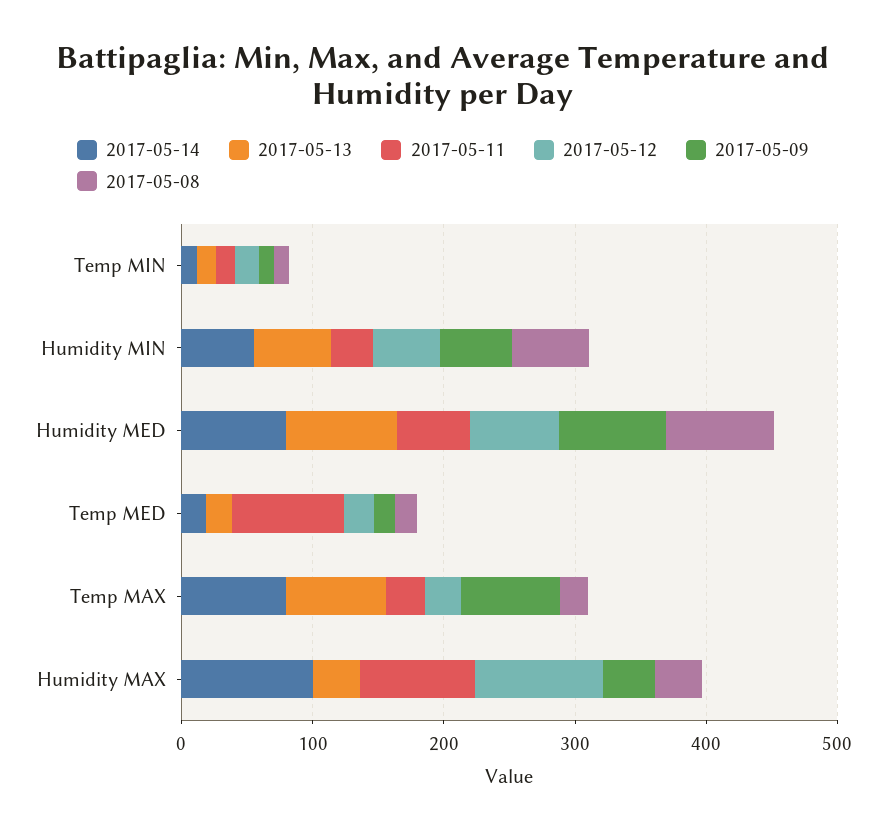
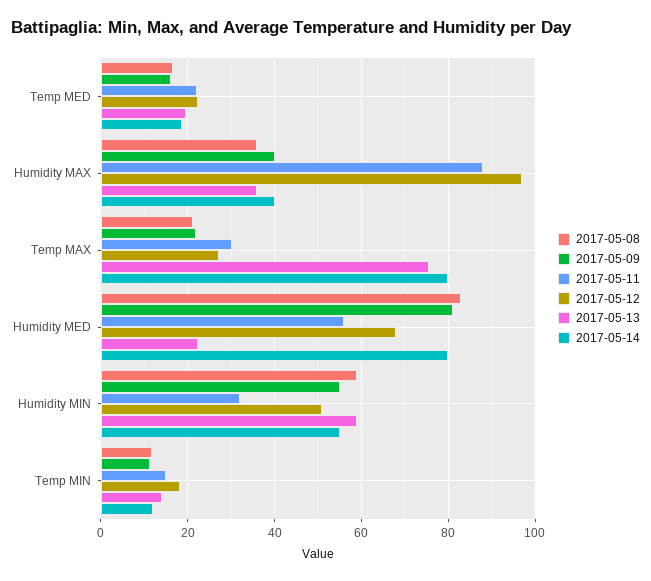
2017-05-13, Humidity MED: 80 -> 22
2017-05-11, Temp MED: 80 -> 22
2017-05-09, Temp MAX: 80 -> 22
2017-05-14, Humidity MAX: 100 -> 40

